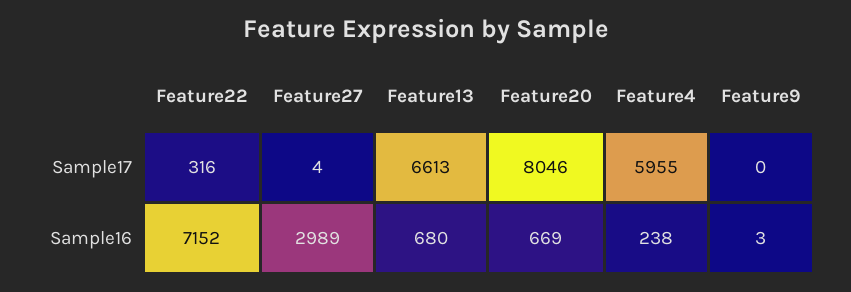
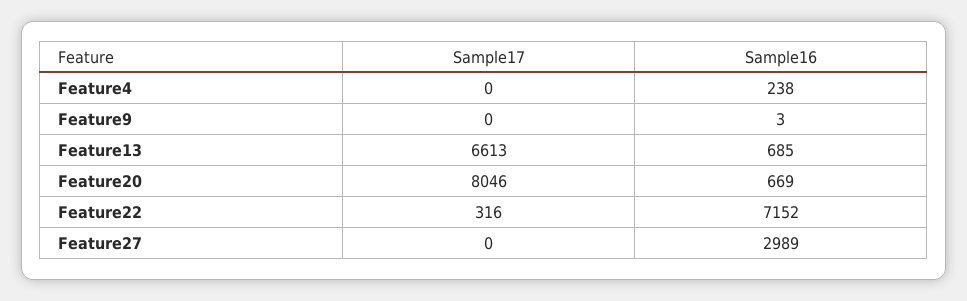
Feature27, Sample17: 4 -> 0
Feature4, Sample17: 5955 -> 0
Feature13, Sample16: 680 -> 685

